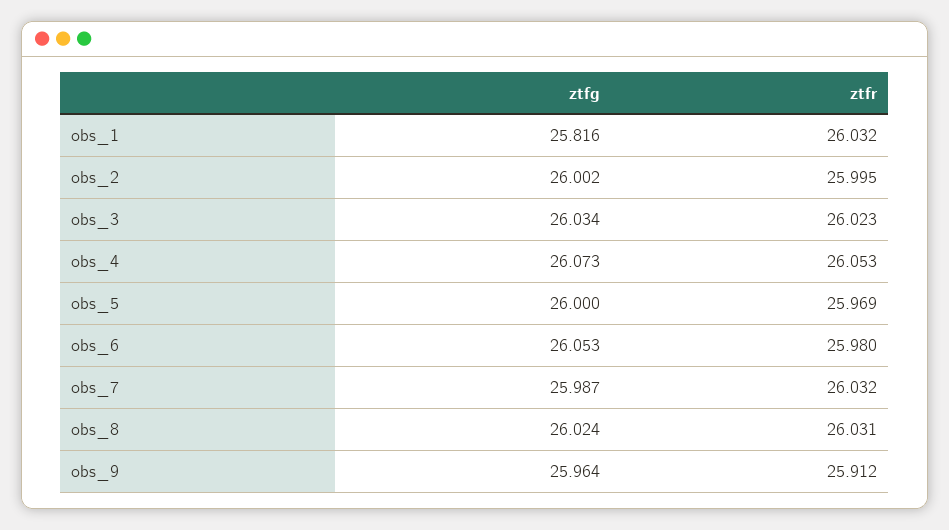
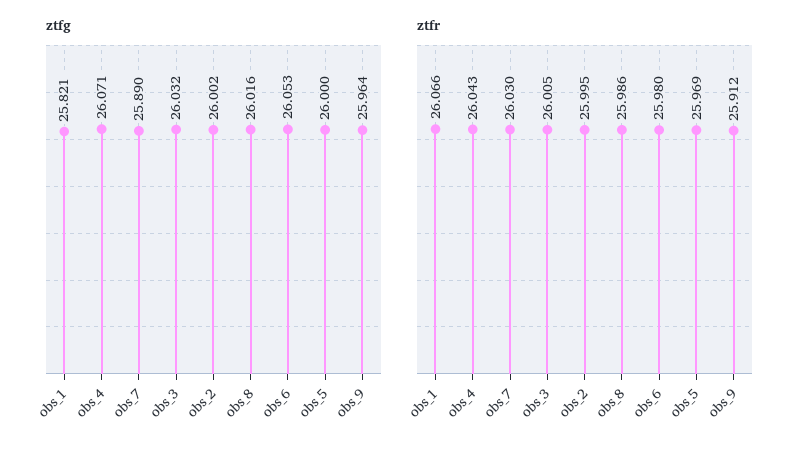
ztfg, obs_1: 25.816 -> 25.821
ztfr, obs_1: 26.032 -> 26.066
ztfg, obs_3: 26.034 -> 26.032
ztfr, obs_3: 26.023 -> 26.005
ztfg, obs_4: 26.073 -> 26.071
ztfr, obs_4: 26.053 -> 26.043
ztfg, obs_7: 25.987 -> 25.89
ztfr, obs_7: 26.032 -> 26.03
ztfg, obs_8: 26.024 -> 26.016
ztfr, obs_8: 26.031 -> 25.986

